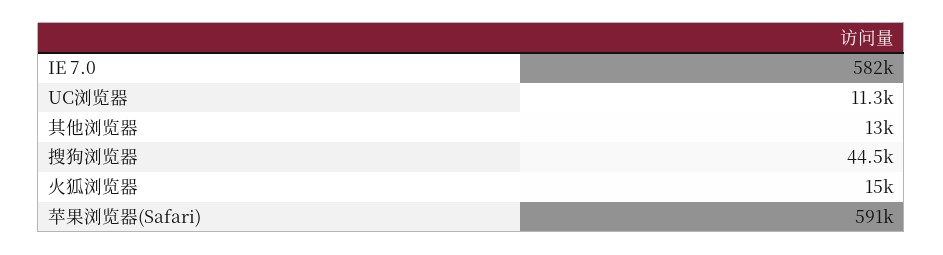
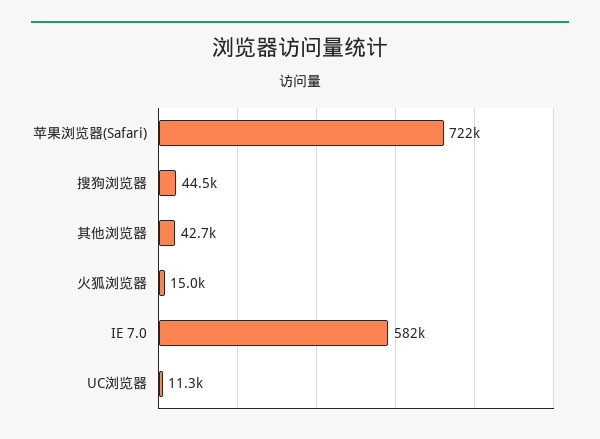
其他浏览器: 13000 -> 42700
苹果浏览器(Safari): 591000 -> 722000

